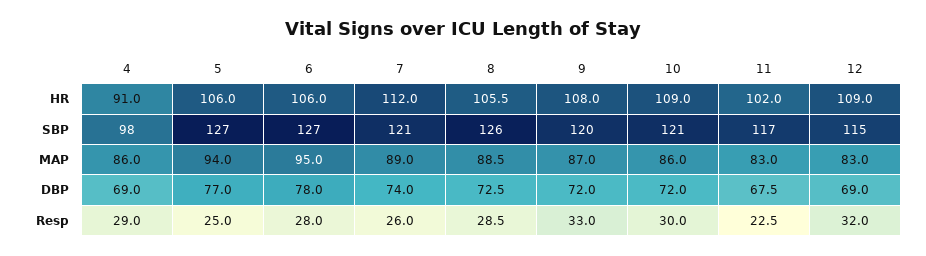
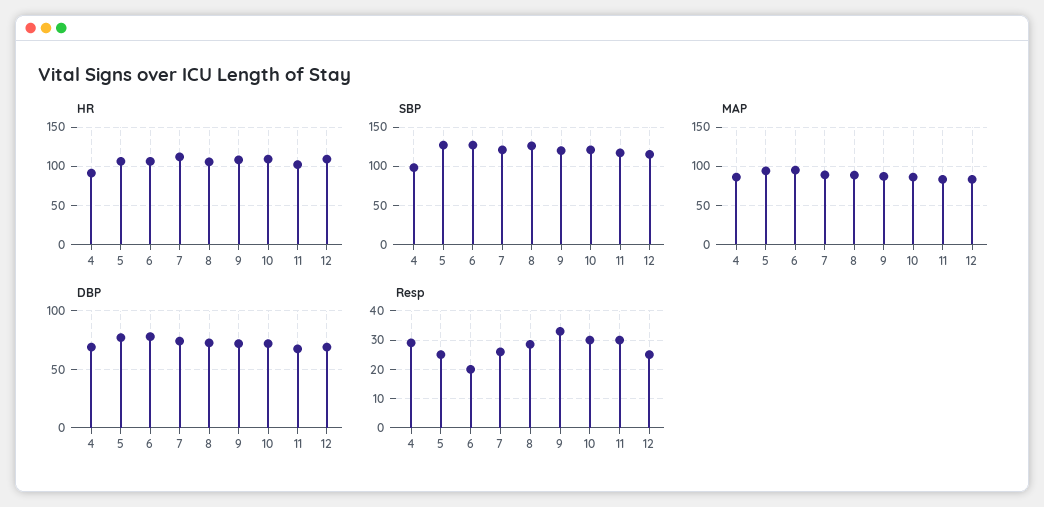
Resp, 6: 28 -> 20
Resp, 11: 22.5 -> 30
Resp, 12: 32 -> 25

